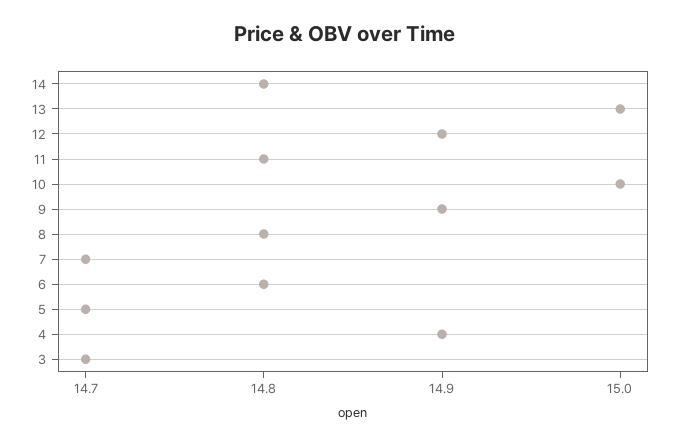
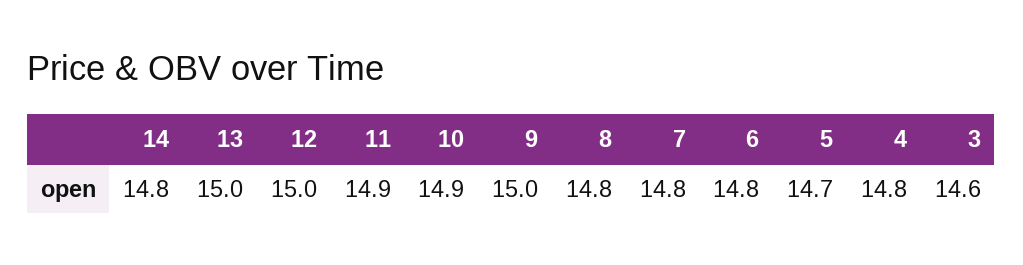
12: 14.9 -> 15
11: 14.8 -> 14.9
10: 15 -> 14.9
9: 14.9 -> 15
7: 14.7 -> 14.8
4: 14.9 -> 14.8
3: 14.7 -> 14.6

